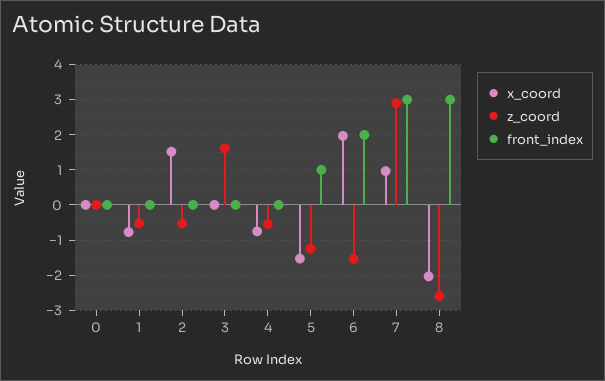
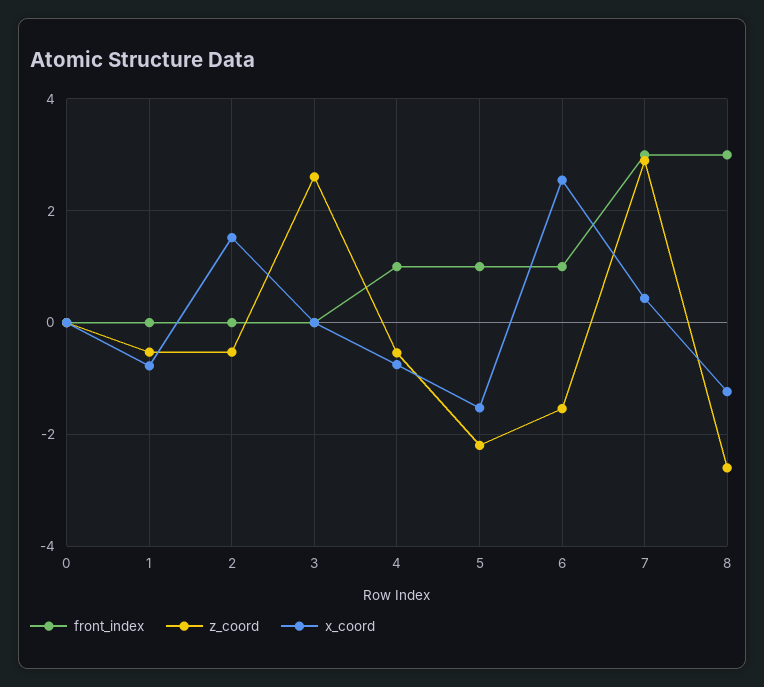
z_coord, 3: 1.6 -> 2.6
front_index, 4: 0 -> 1
z_coord, 5: -1.2 -> -2.2
x_coord, 6: 2 -> 2.6
front_index, 6: 2 -> 1
x_coord, 7: 1 -> 0.4
x_coord, 8: -2 -> -1.2

